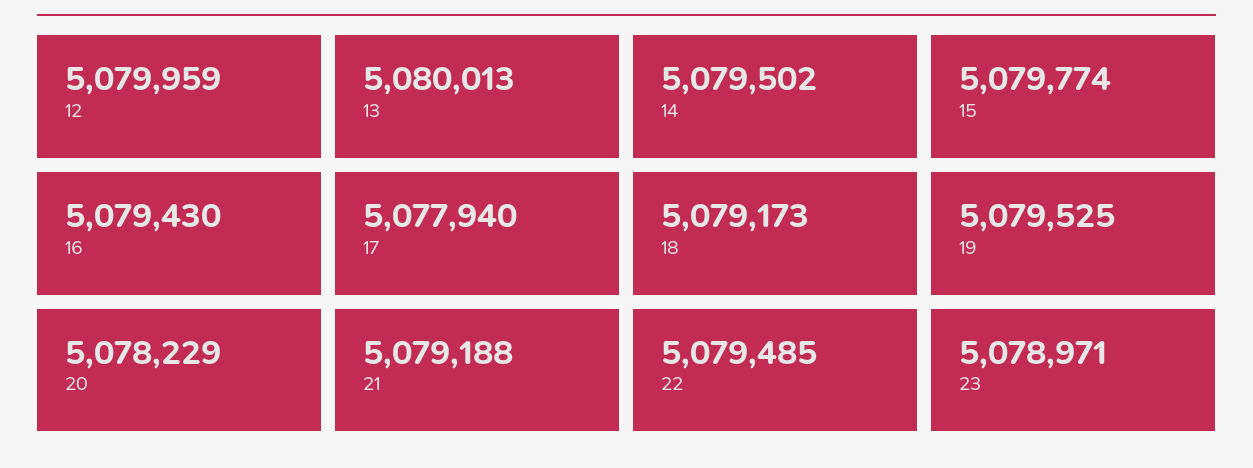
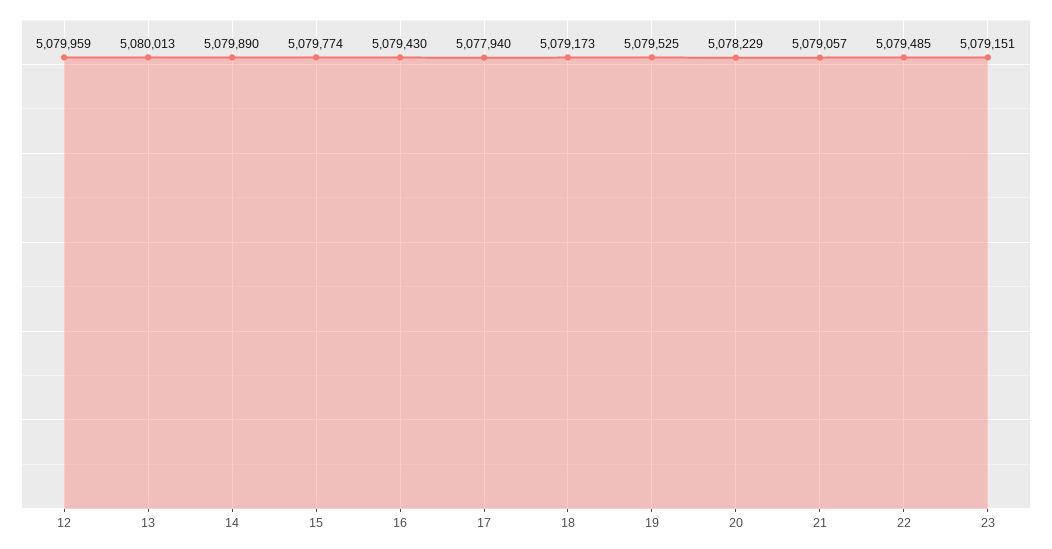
14: 5079502 -> 5079890
21: 5079188 -> 5079057
23: 5078971 -> 5079151

